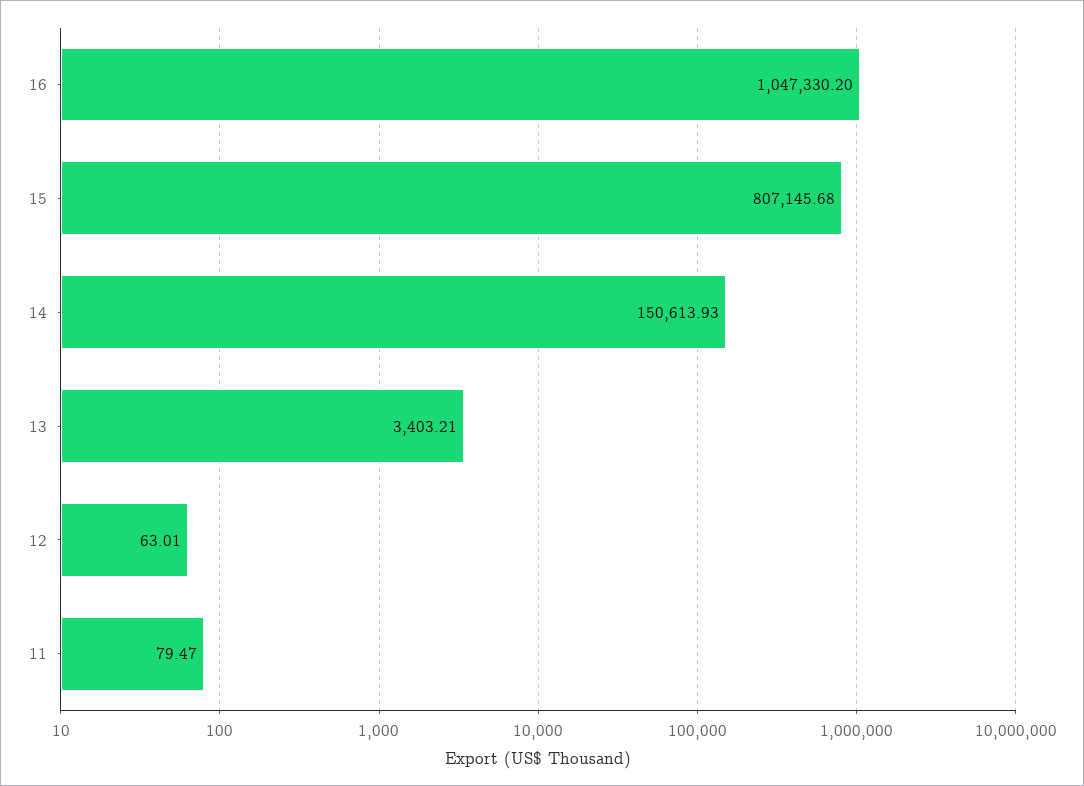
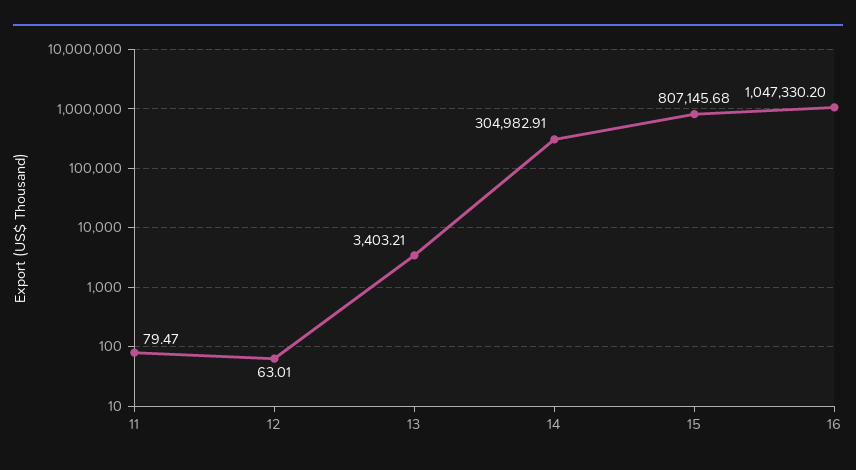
14: 150613.93 -> 304982.91

